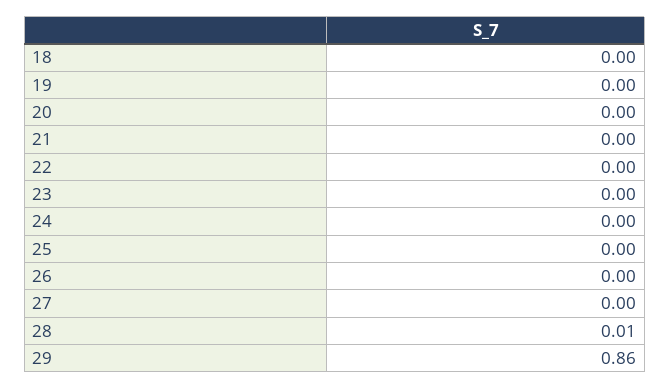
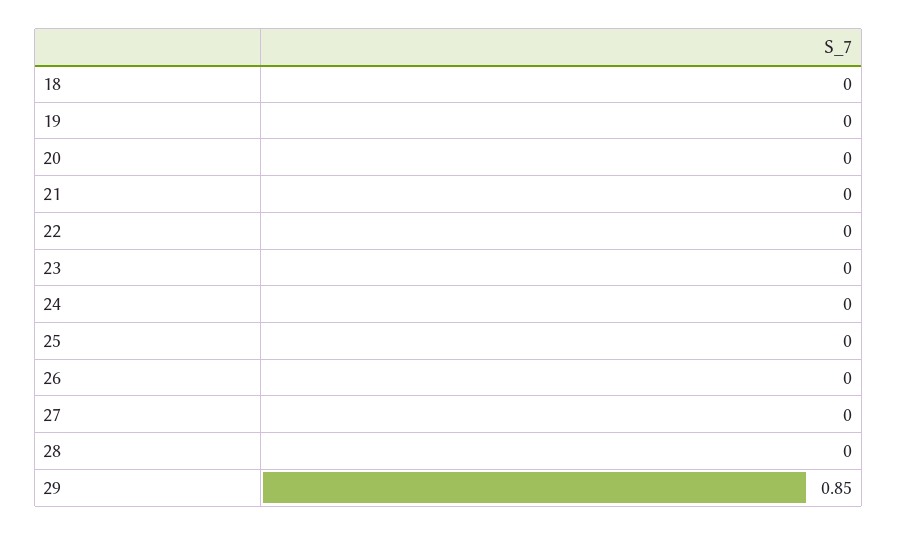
28: 0.01 -> 0
29: 0.86 -> 0.85

